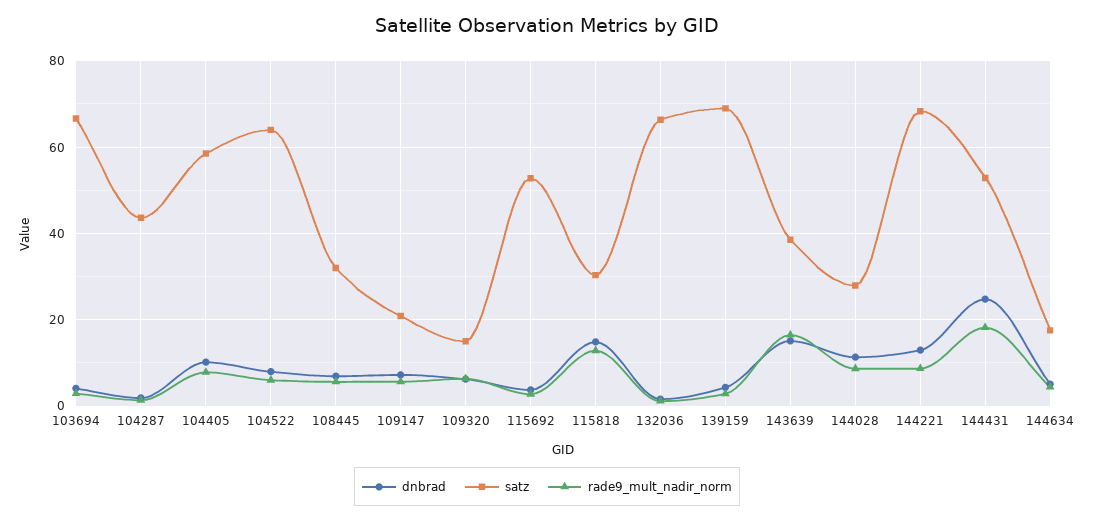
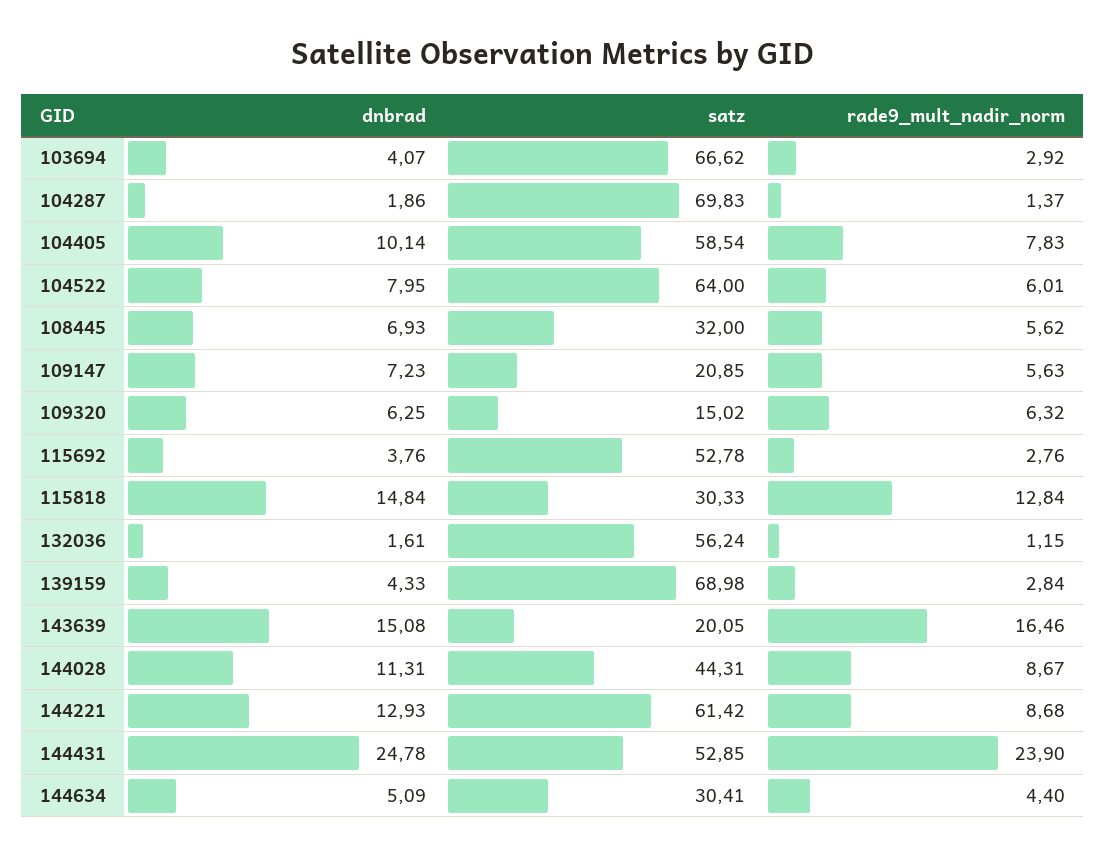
satz, 104287: 44 -> 69.83
satz, 132036: 66 -> 56.24
satz, 143639: 38 -> 20.05
satz, 144028: 28 -> 44.31
satz, 144221: 68 -> 61.42
rade9_mult_nadir_norm, 144431: 18 -> 23.9
satz, 144634: 18 -> 30.41

